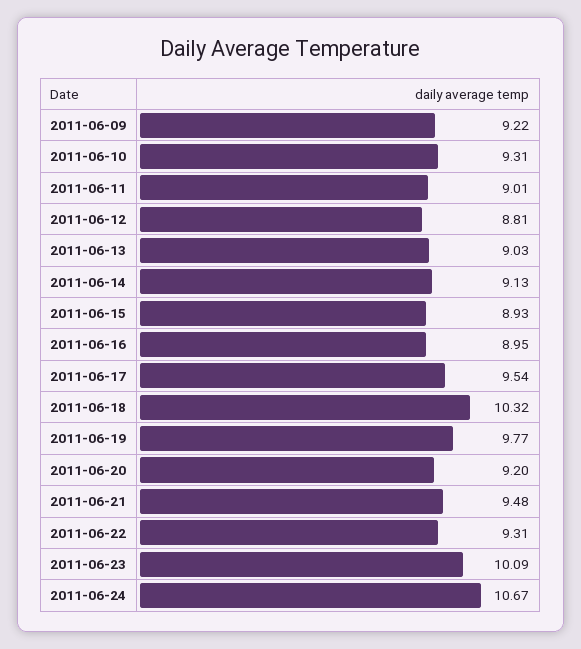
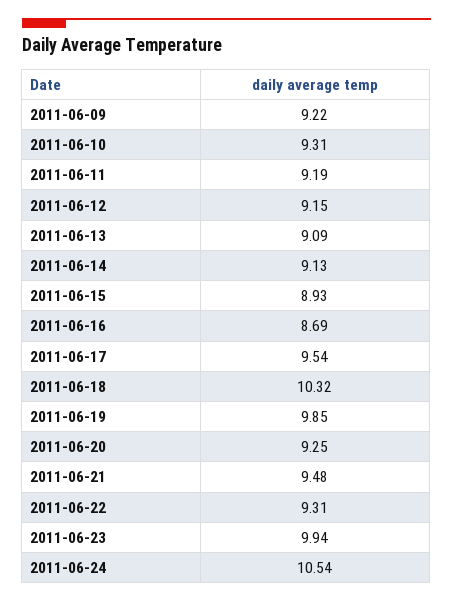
2011-06-11: 9.01 -> 9.19
2011-06-12: 8.81 -> 9.15
2011-06-13: 9.03 -> 9.09
2011-06-16: 8.95 -> 8.69
2011-06-19: 9.77 -> 9.85
2011-06-20: 9.2 -> 9.25
2011-06-23: 10.09 -> 9.94
2011-06-24: 10.67 -> 10.54

